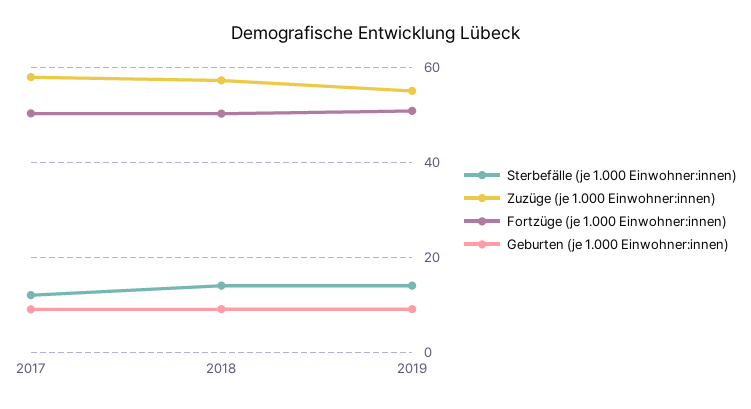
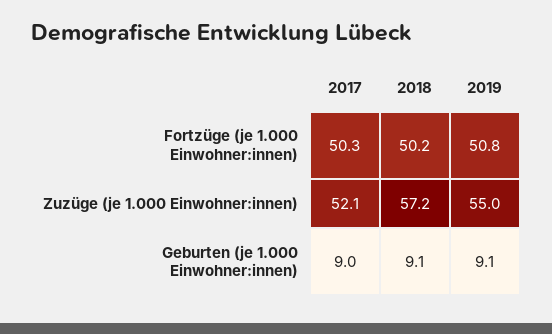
Sterbefälle (je 1.000 Einwohner:innen), 2017: 12 -> none
Zuzüge (je 1.000 Einwohner:innen), 2017: 58 -> 52.1
Sterbefälle (je 1.000 Einwohner:innen), 2018: 14 -> none
Sterbefälle (je 1.000 Einwohner:innen), 2019: 14 -> none

